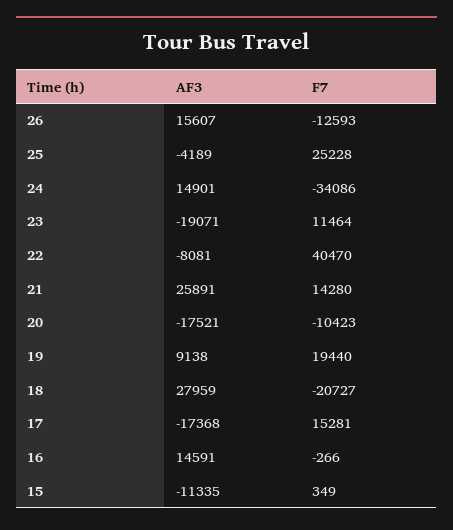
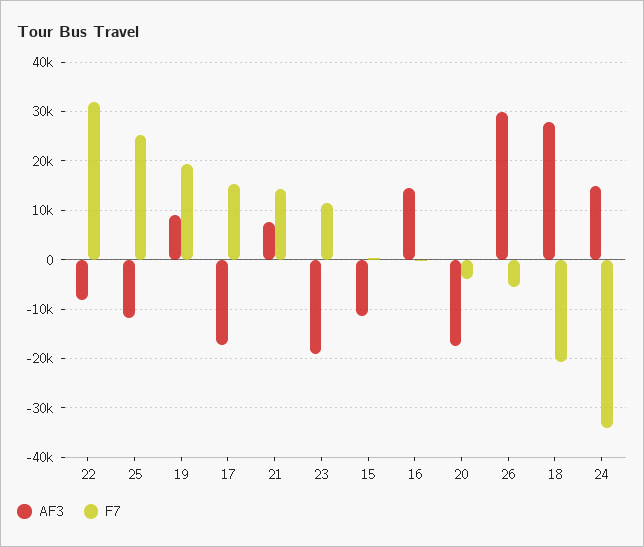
AF3, 26: 15607 -> 30000
F7, 26: -12593 -> -6000
AF3, 25: -4189 -> -12000
F7, 22: 40470 -> 32000
AF3, 21: 25891 -> 8000
F7, 20: -10423 -> -4000

